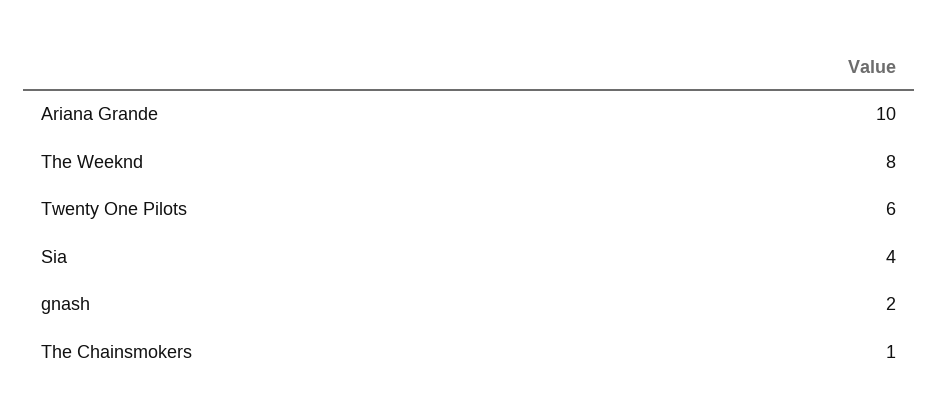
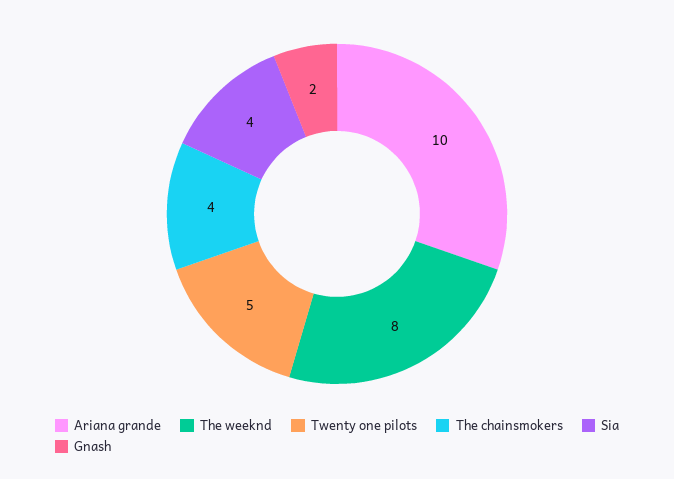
Twenty One Pilots: 6 -> 5
The Chainsmokers: 1 -> 4

